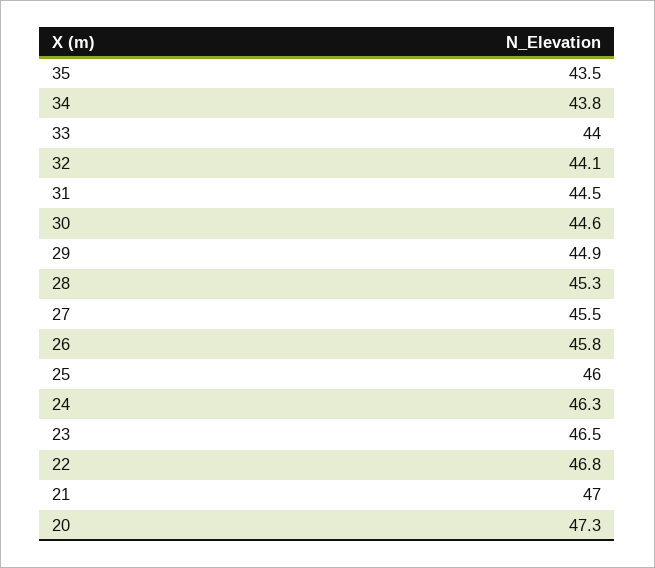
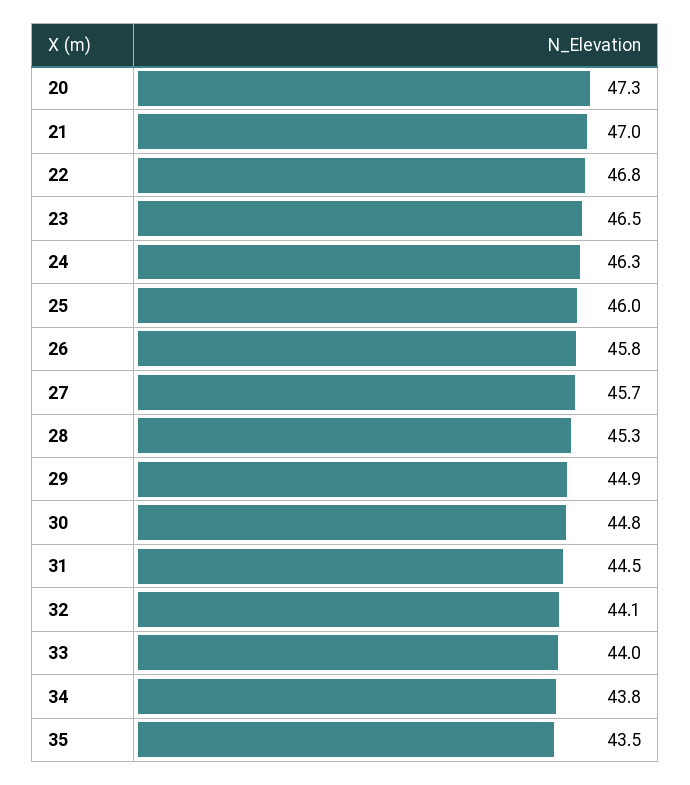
30: 44.6 -> 44.8
27: 45.5 -> 45.7

